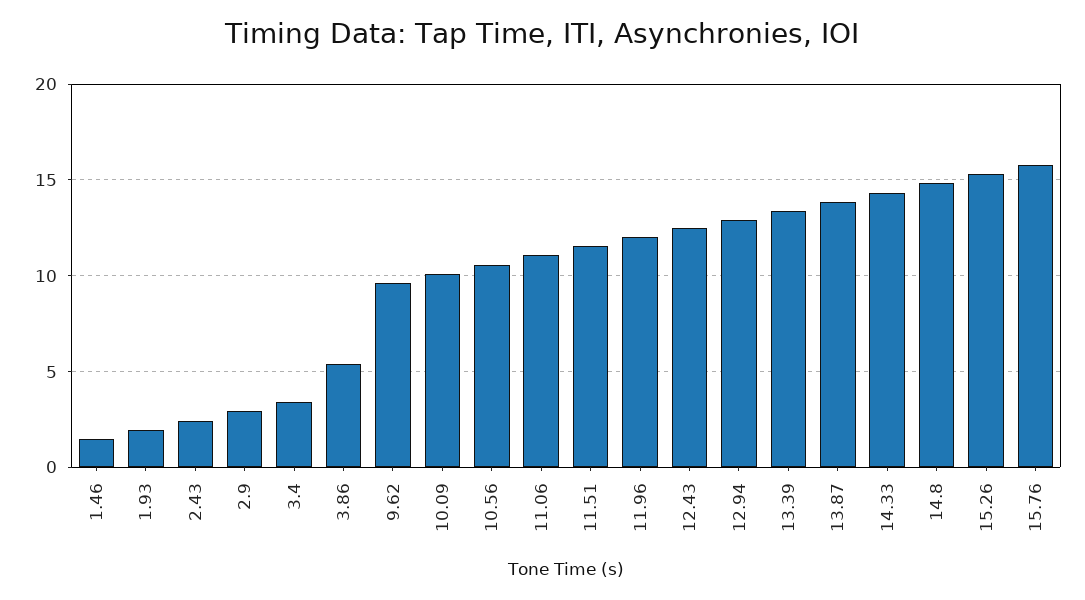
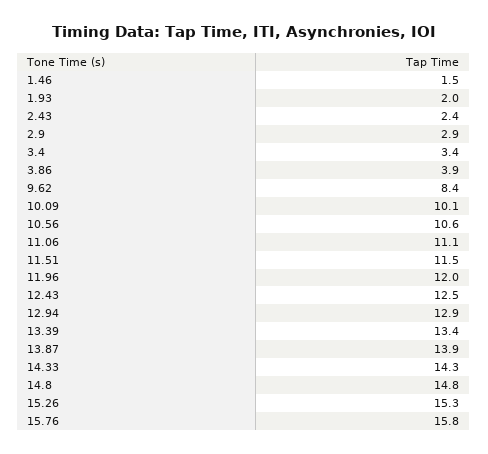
3.86: 5.5 -> 3.9
9.62: 9.5 -> 8.4

